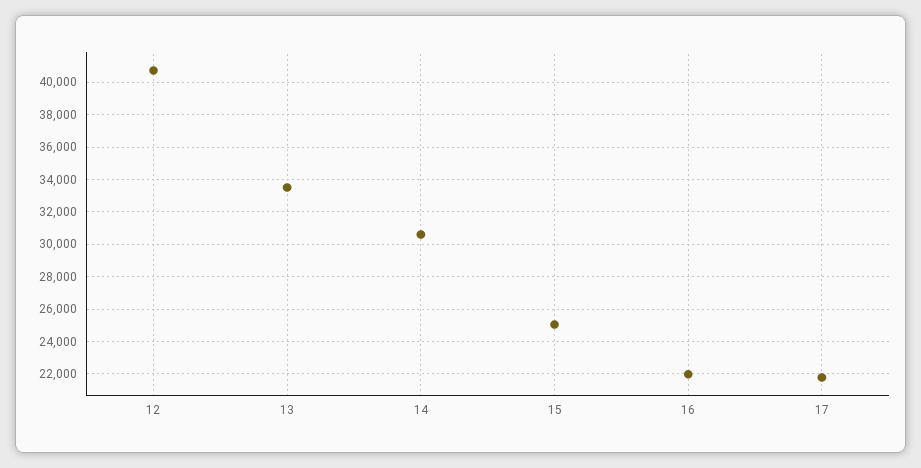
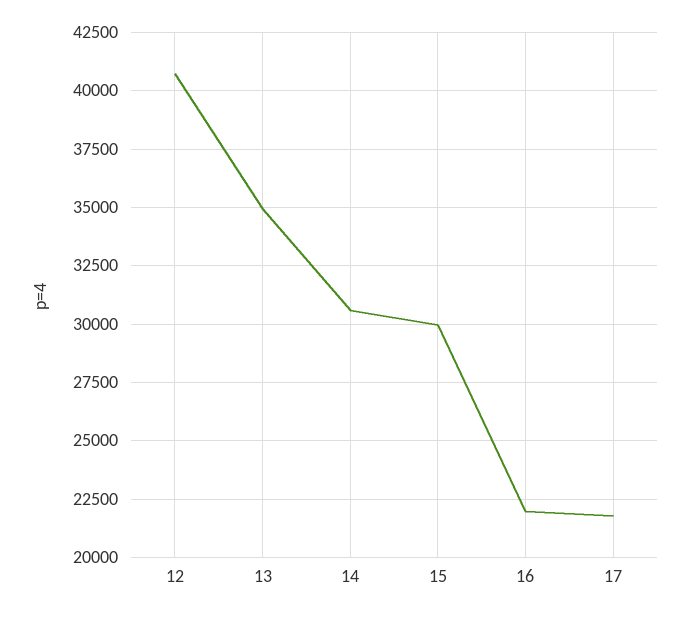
13: 33500 -> 35000
15: 25000 -> 30000

